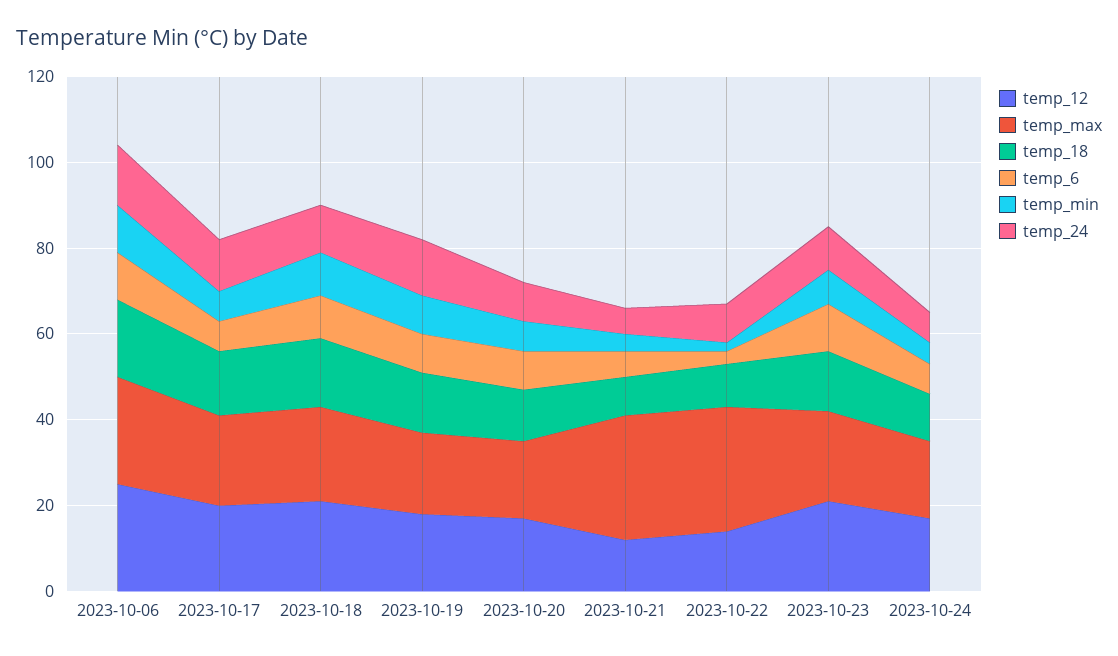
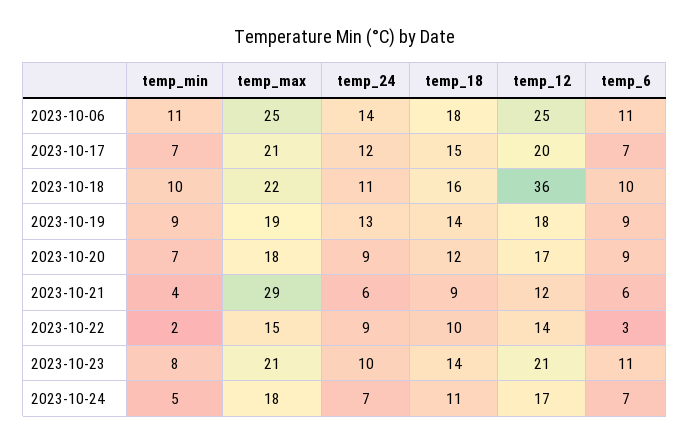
temp_12, 2023-10-18: 20 -> 36
temp_max, 2023-10-22: 30 -> 15

